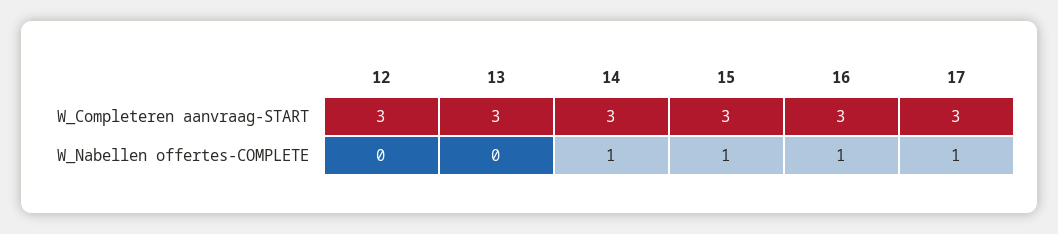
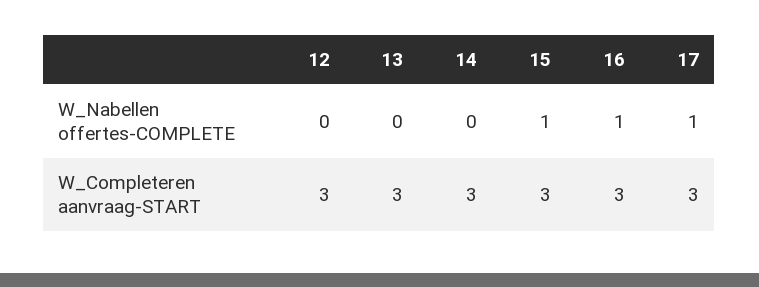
14, W_Nabellen offertes-COMPLETE: 1 -> 0

